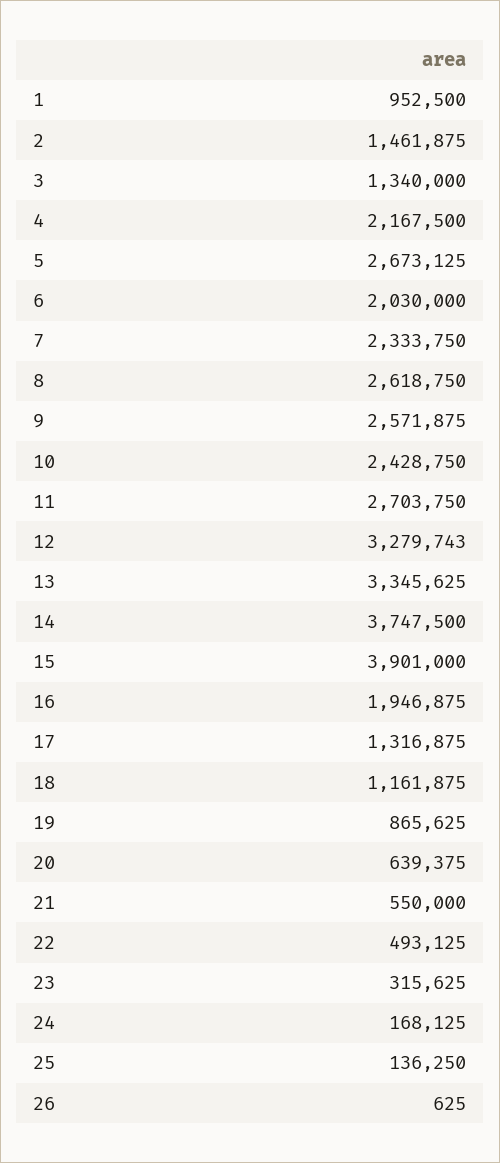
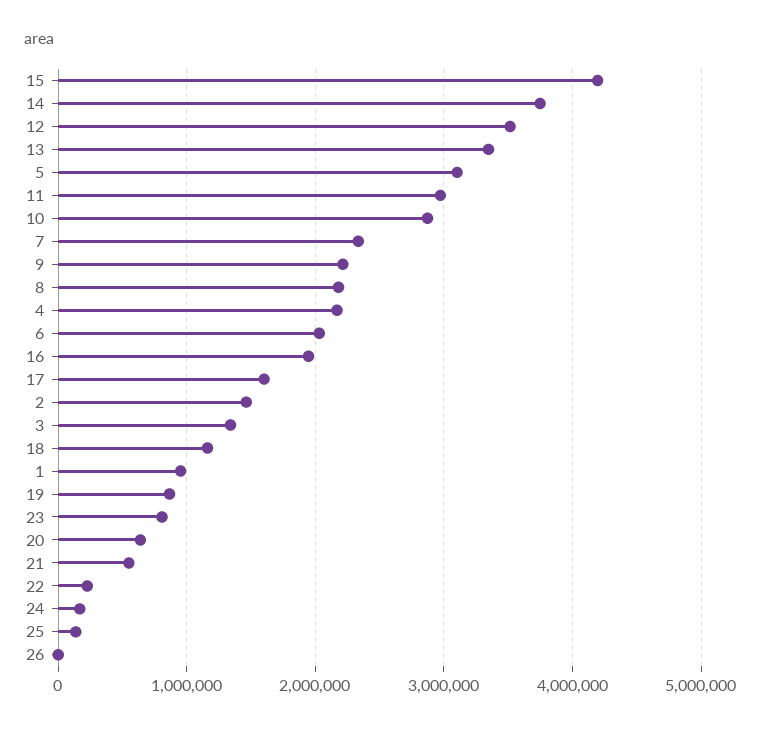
5: 2673125 -> 3100000
8: 2618750 -> 2200000
9: 2571875 -> 2200000
10: 2428750 -> 2900000
11: 2703750 -> 3000000
12: 3279743 -> 3500000
15: 3901000 -> 4200000
17: 1316875 -> 1600000
22: 493125 -> 200000
23: 315625 -> 800000

